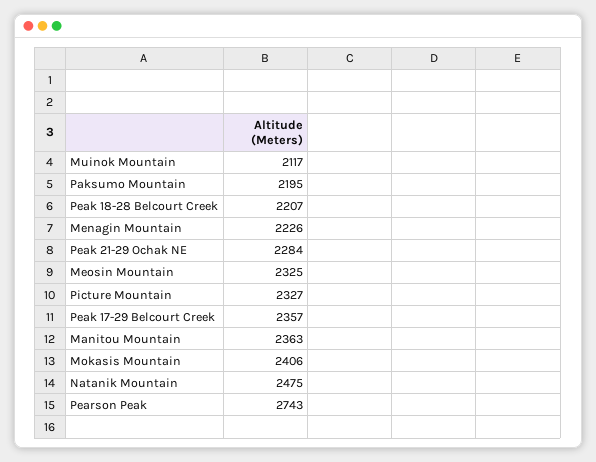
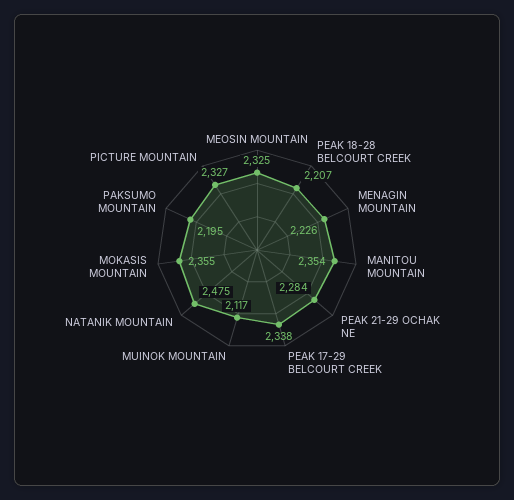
Peak 17-29 Belcourt Creek: 2357 -> 2338
Manitou Mountain: 2363 -> 2354
Mokasis Mountain: 2406 -> 2355
Pearson Peak: 2743 -> none

